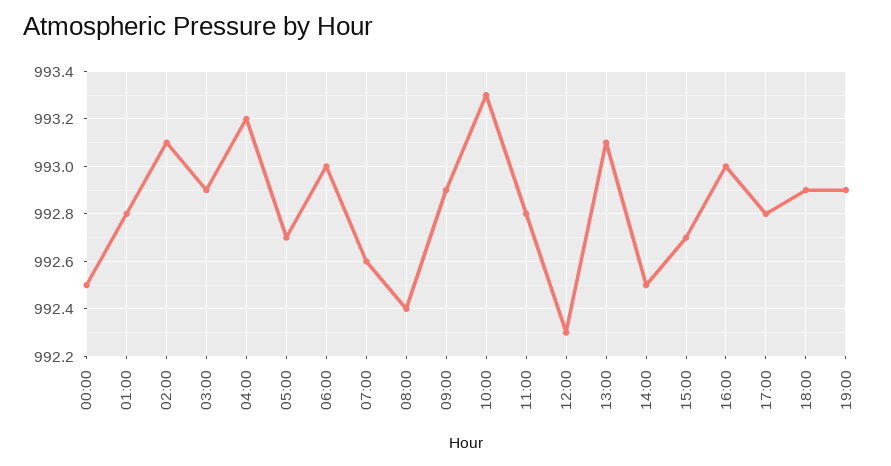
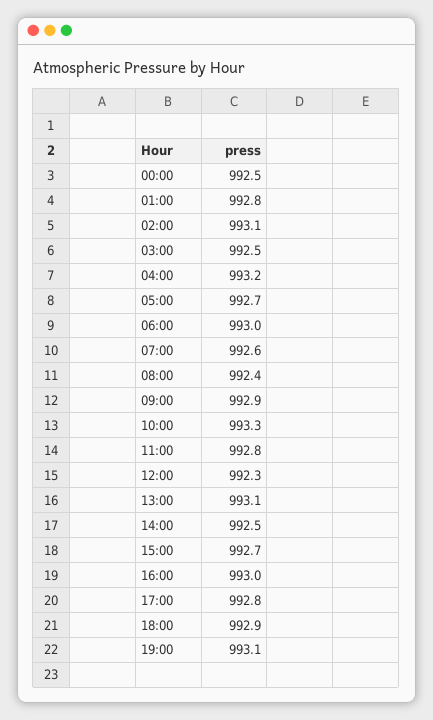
03:00: 992.9 -> 992.5
19:00: 992.9 -> 993.1

